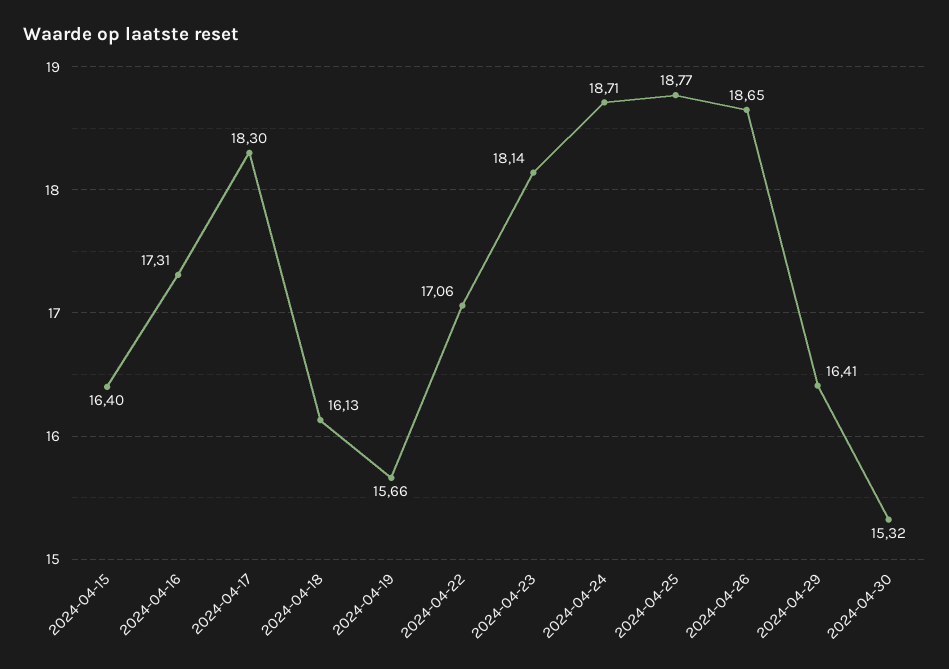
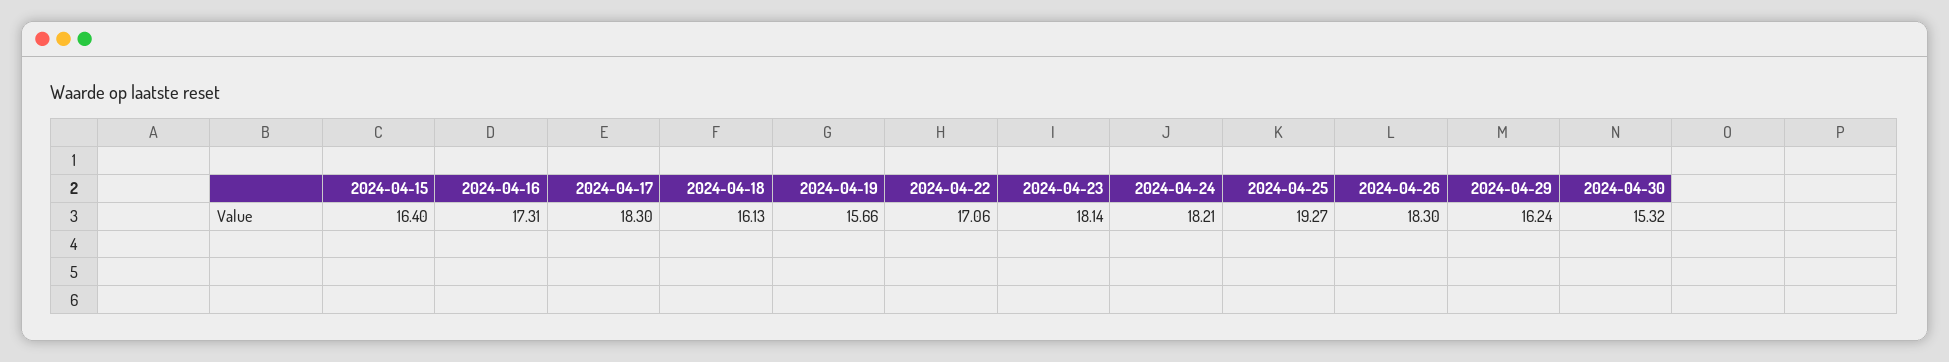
2024-04-24: 18.71 -> 18.21
2024-04-25: 18.77 -> 19.27
2024-04-26: 18.65 -> 18.3
2024-04-29: 16.41 -> 16.24

